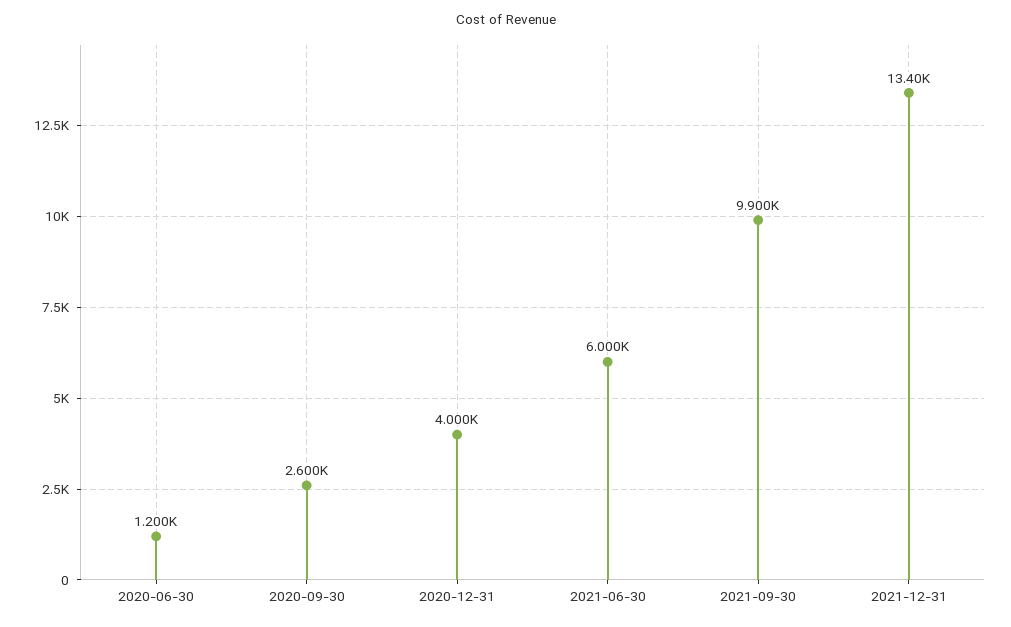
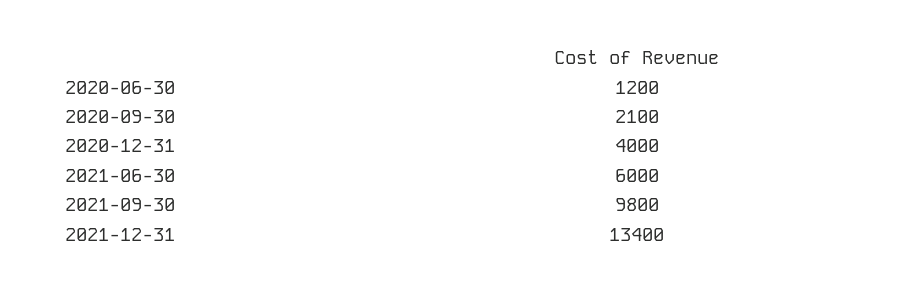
2020-09-30: 2600 -> 2100
2021-09-30: 9900 -> 9800

